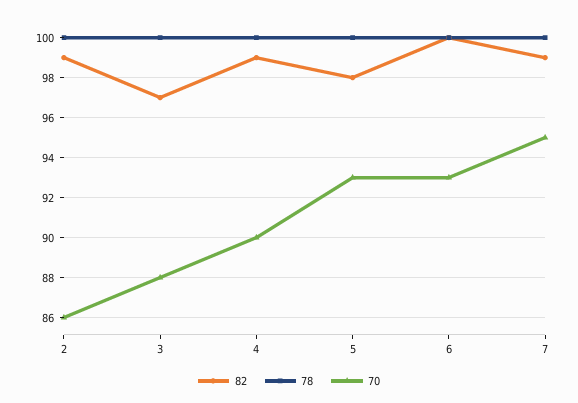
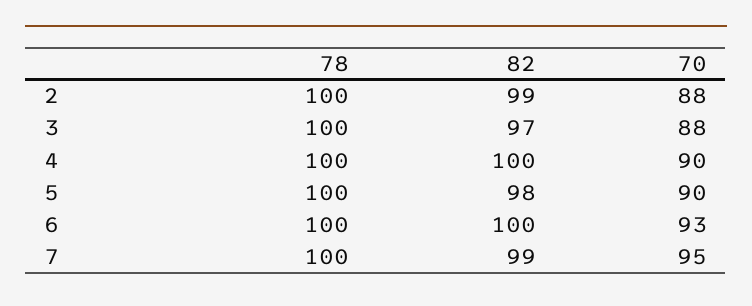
70, 2: 86 -> 88
82, 4: 99 -> 100
70, 5: 93 -> 90

